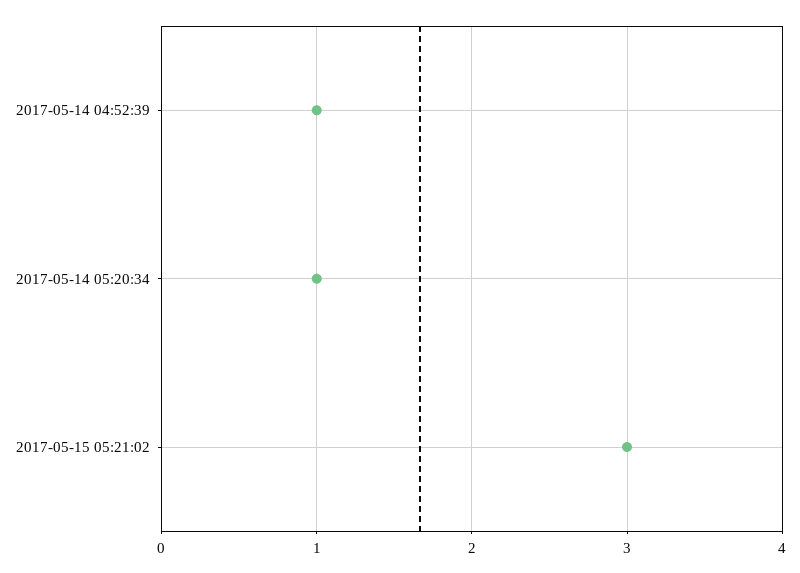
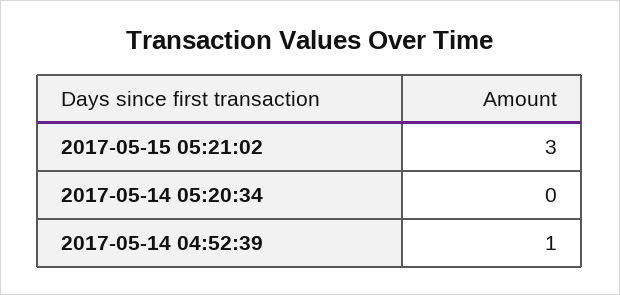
2017-05-14 05:20:34: 1 -> 0

